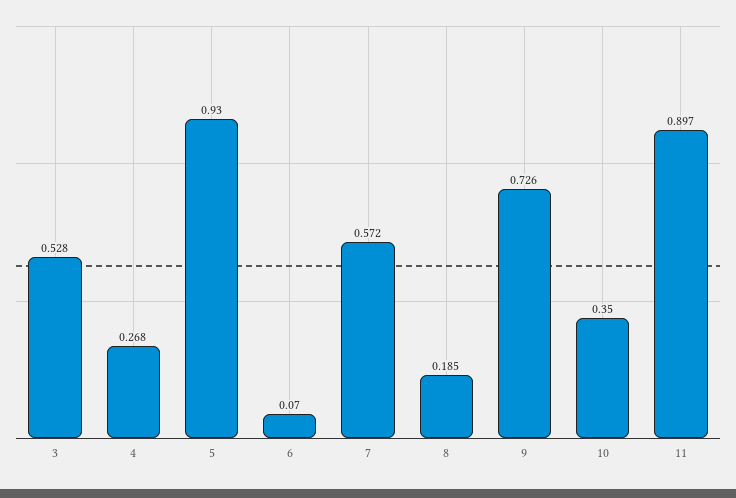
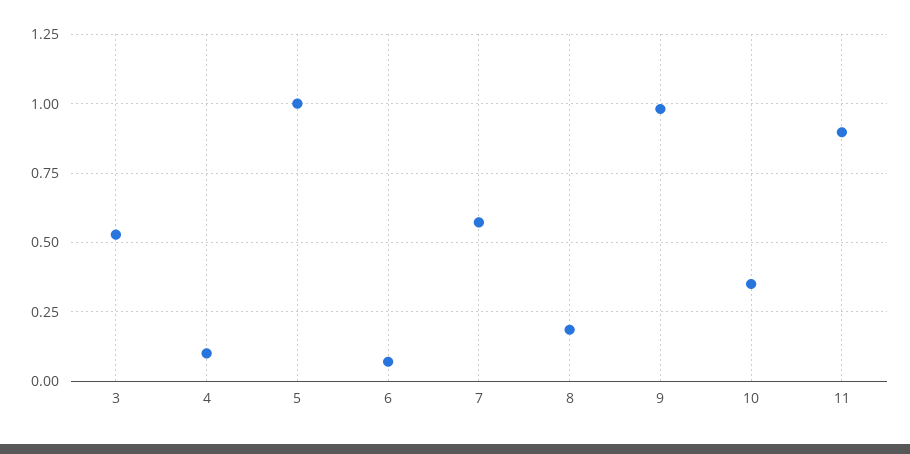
4: 0.268 -> 0.1
5: 0.93 -> 1
9: 0.726 -> 0.975

